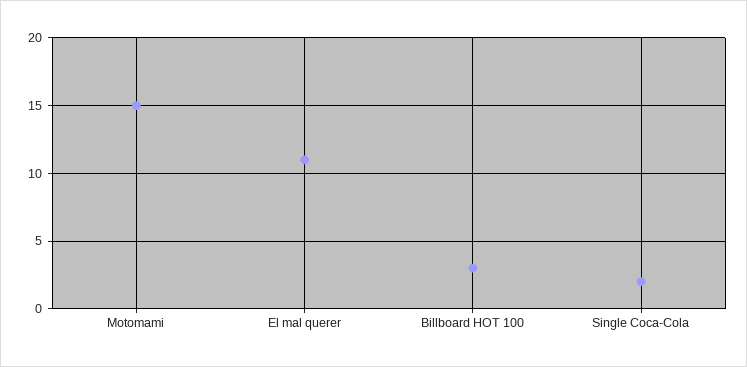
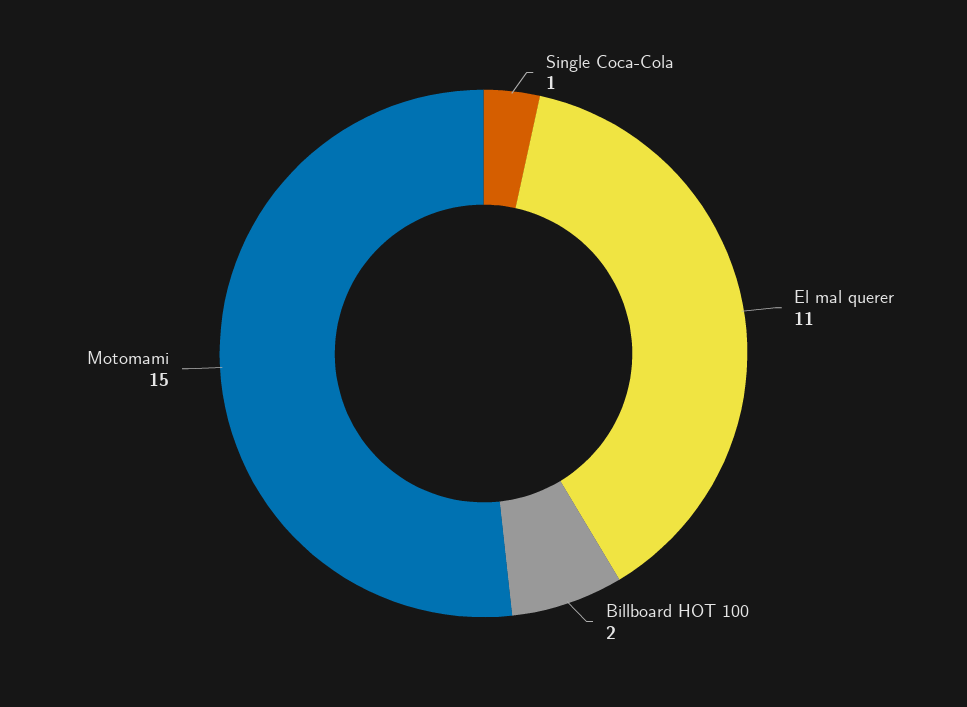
Billboard HOT 100: 3 -> 2
Single Coca-Cola: 2 -> 1

